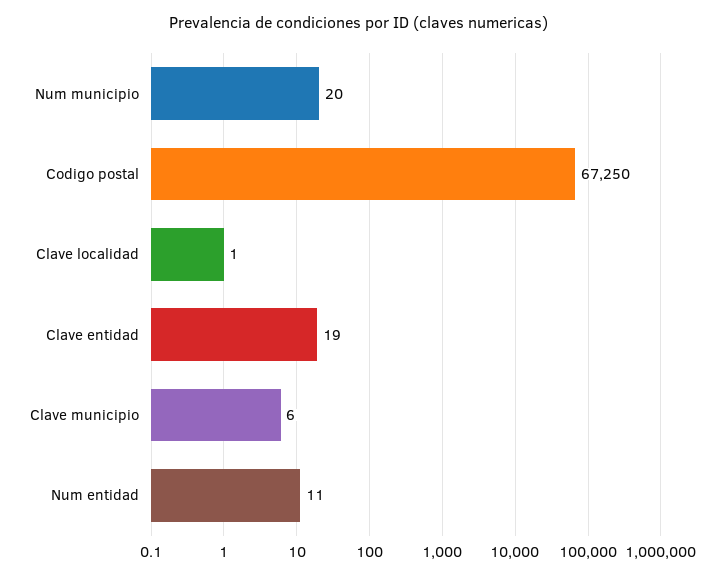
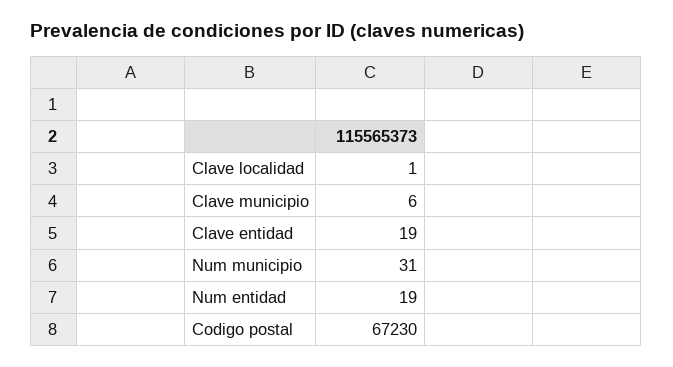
Num municipio: 20 -> 31
Codigo postal: 67250 -> 67230
Num entidad: 11 -> 19

